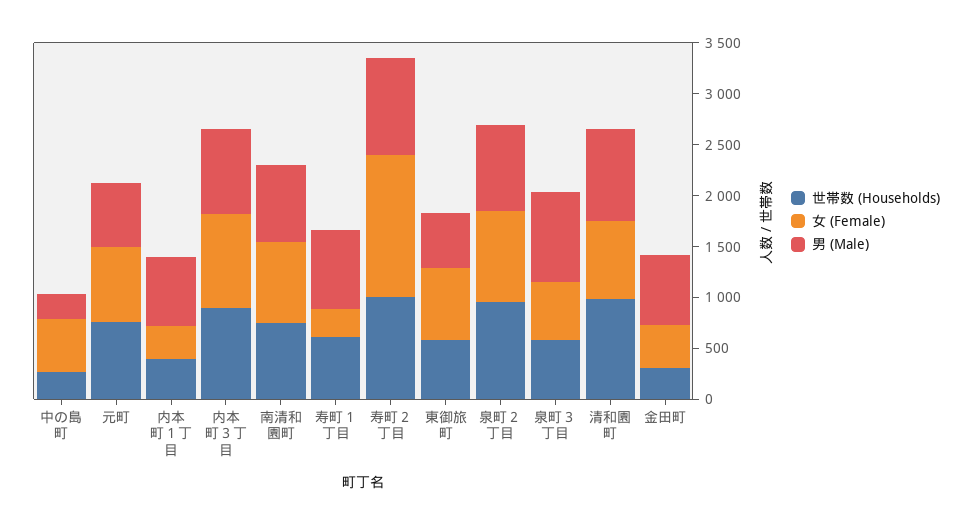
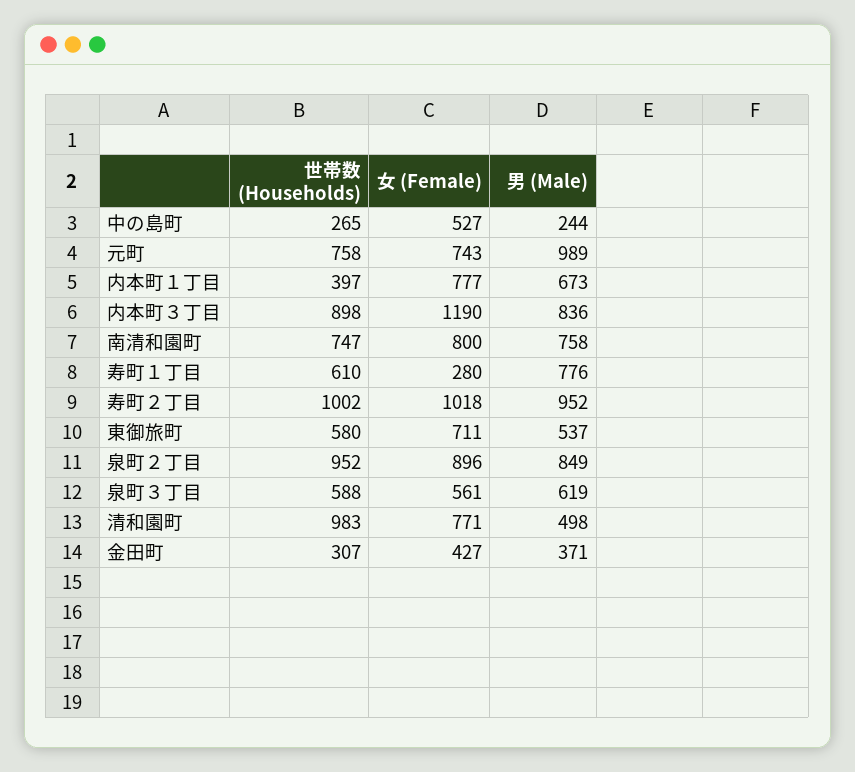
男 (Male), 元町: 600 -> 989
女 (Female), 内本町１丁目: 300 -> 777
女 (Female), 内本町３丁目: 900 -> 1190
女 (Female), 寿町２丁目: 1400 -> 1018
男 (Male), 泉町３丁目: 900 -> 619
男 (Male), 清和園町: 900 -> 498
男 (Male), 金田町: 700 -> 371

